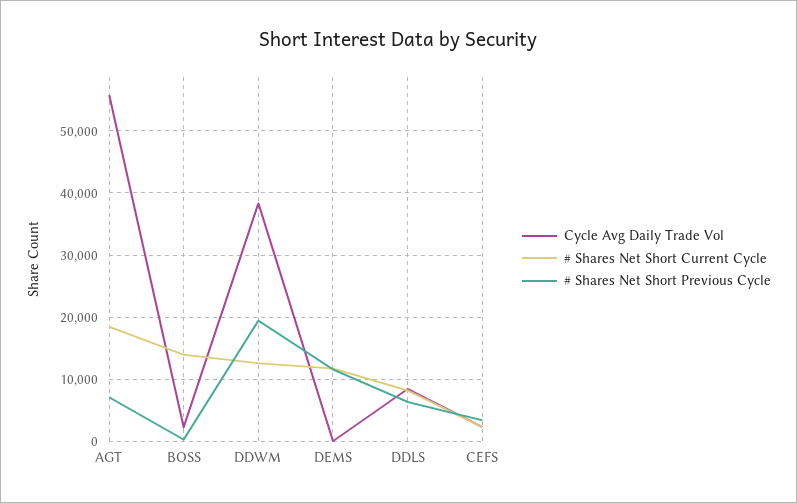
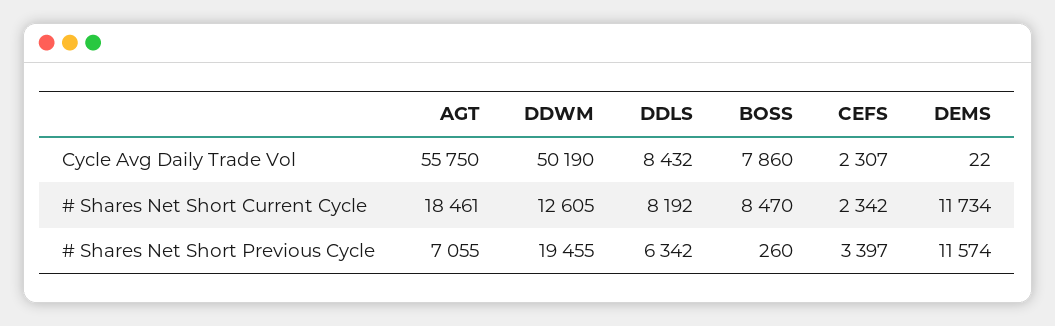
Cycle Avg Daily Trade Vol, BOSS: 2000 -> 7860
# Shares Net Short Current Cycle, BOSS: 14000 -> 8470
Cycle Avg Daily Trade Vol, DDWM: 38000 -> 50190

